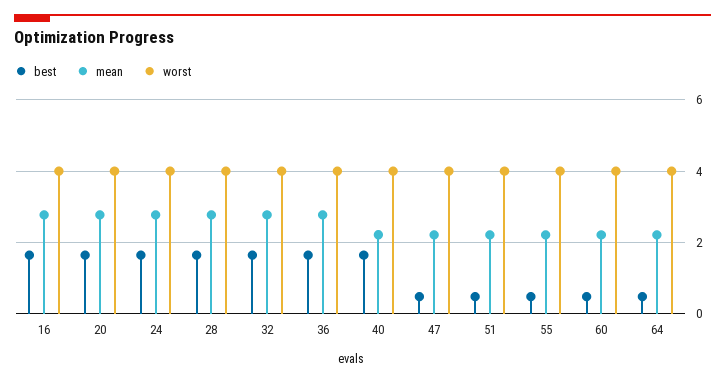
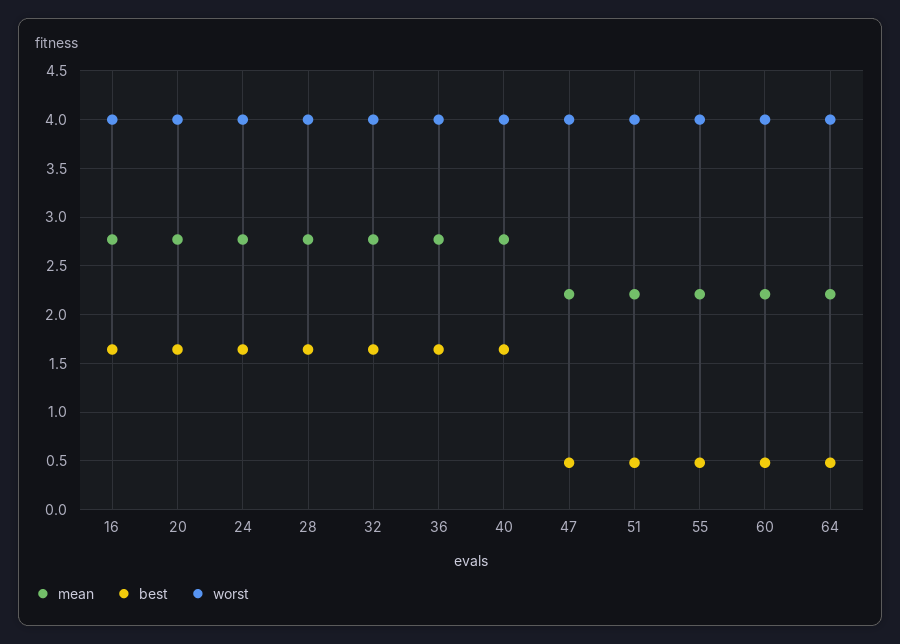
mean, 40: 2.2 -> 2.8

